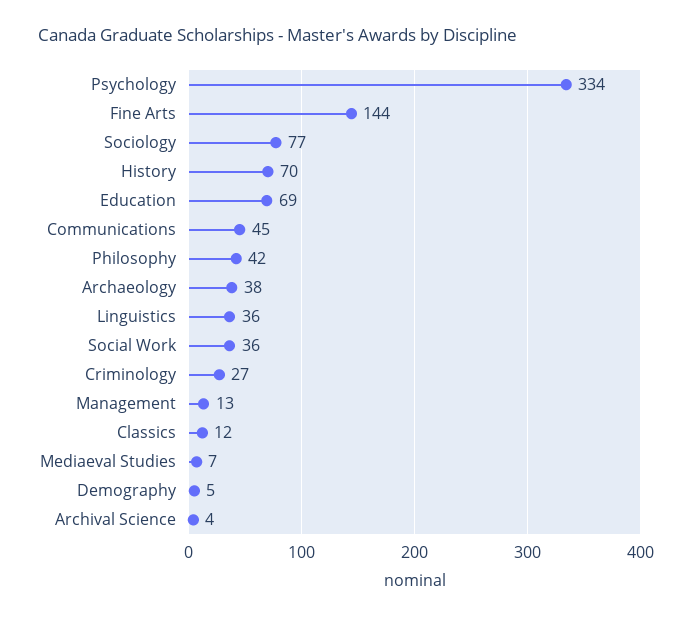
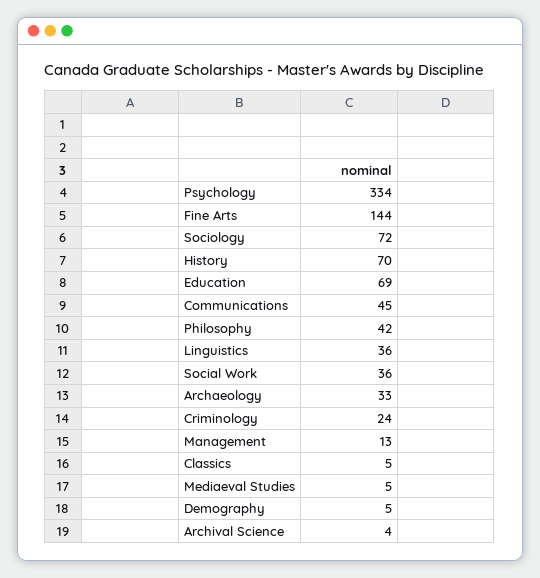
Sociology: 77 -> 72
Archaeology: 38 -> 33
Criminology: 27 -> 24
Classics: 12 -> 5
Mediaeval Studies: 7 -> 5

